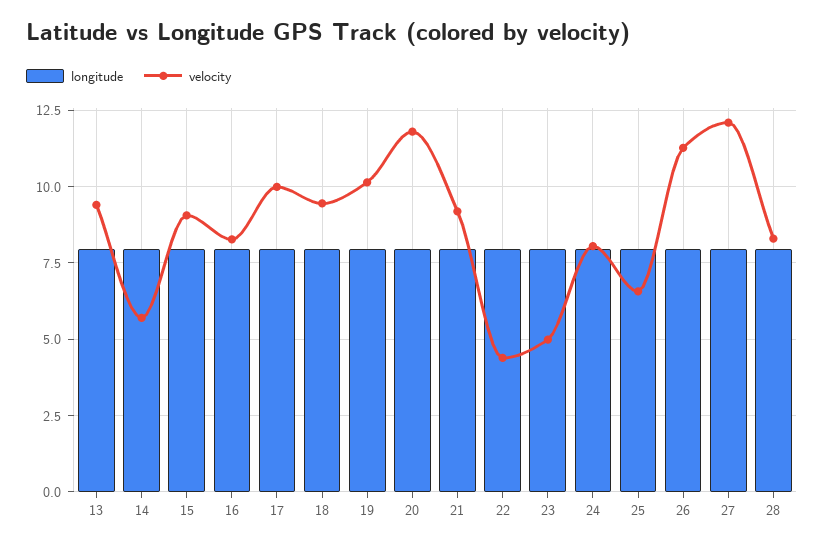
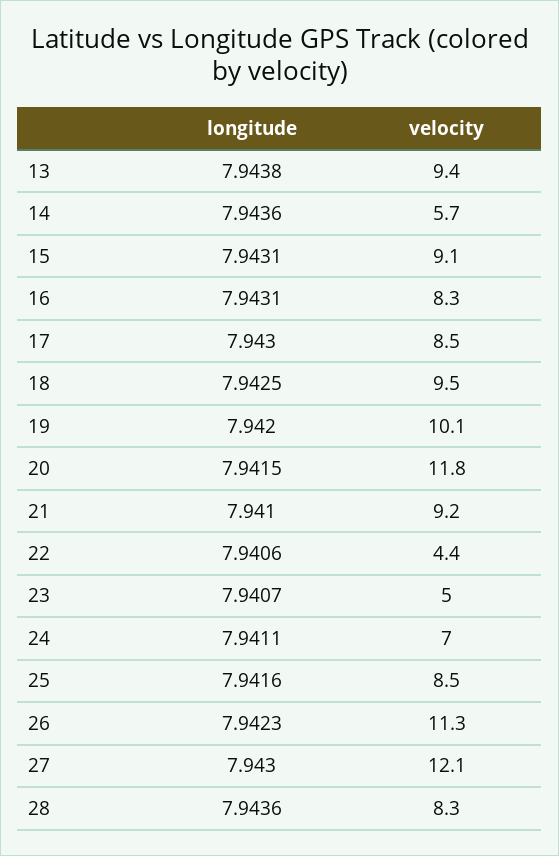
velocity, 17: 10 -> 8.5
velocity, 24: 8 -> 7
velocity, 25: 6.5 -> 8.5

